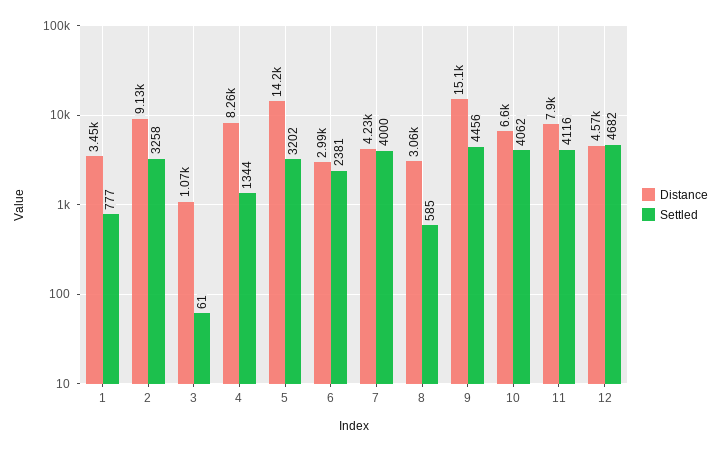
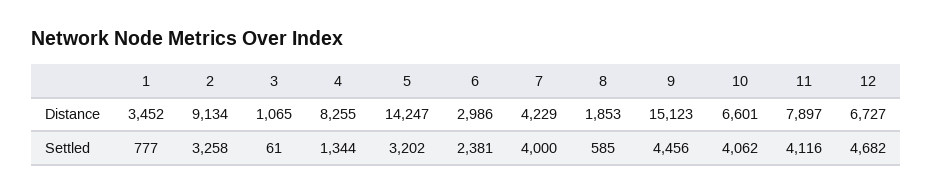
Distance, 8: 3060 -> 1853
Distance, 12: 4570 -> 6727

